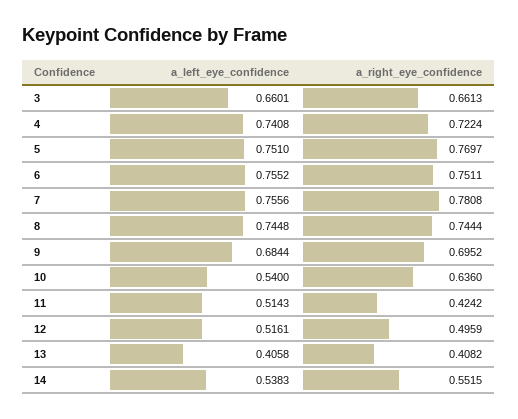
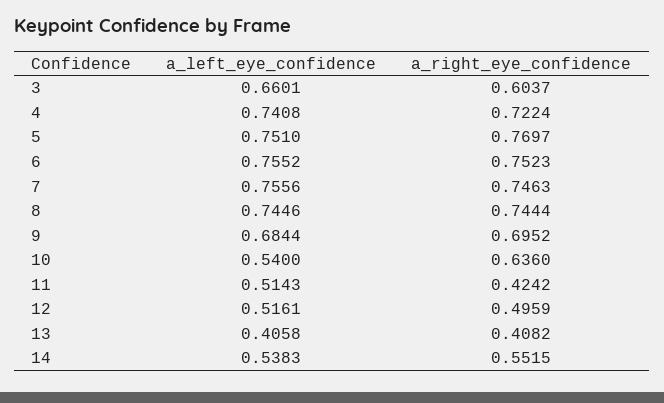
a_right_eye_confidence, 3: 0.6613 -> 0.6037
a_right_eye_confidence, 6: 0.7511 -> 0.7523
a_right_eye_confidence, 7: 0.7808 -> 0.7463
a_left_eye_confidence, 8: 0.7448 -> 0.7446

